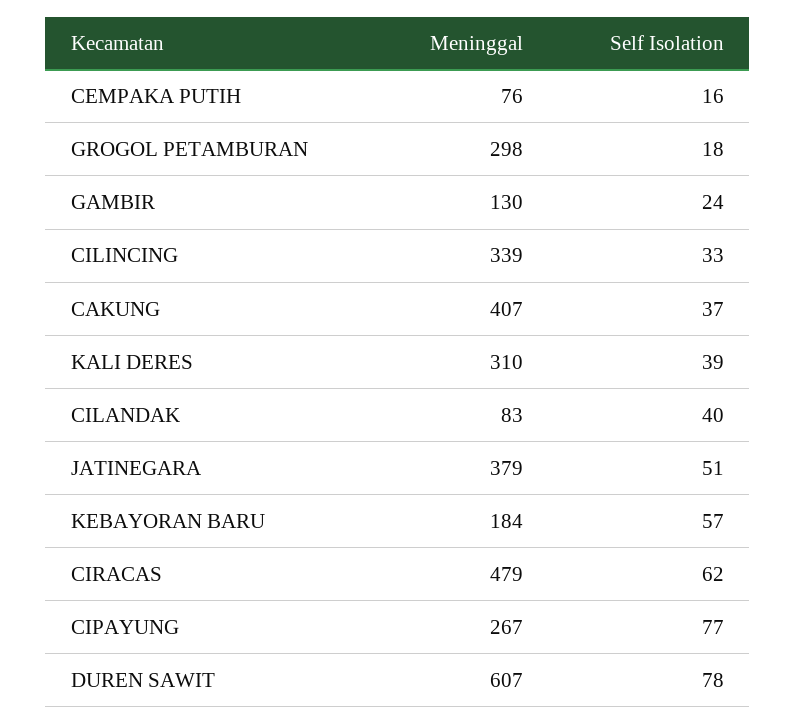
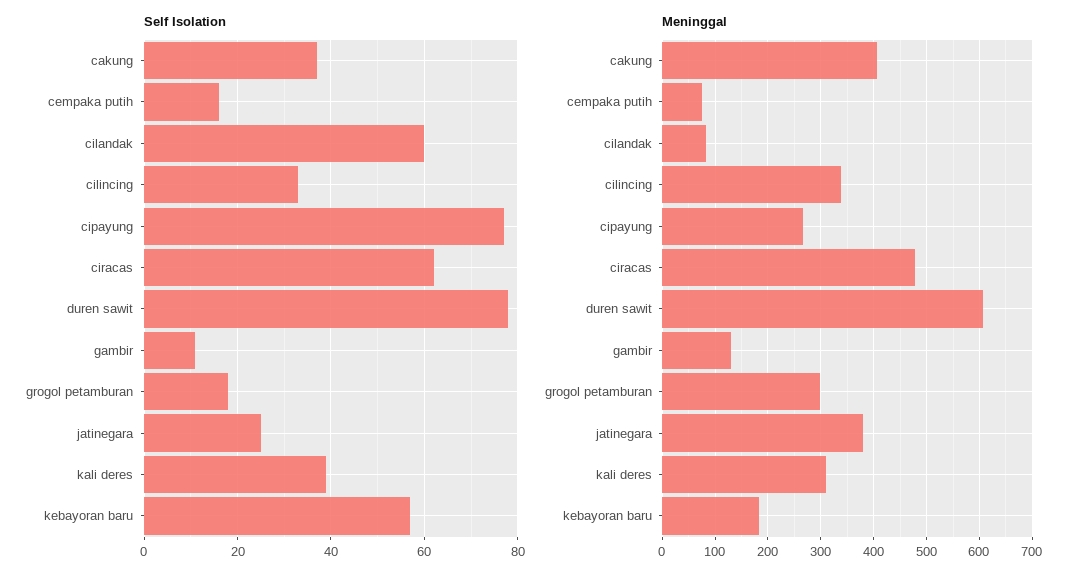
Self Isolation, GAMBIR: 24 -> 10
Self Isolation, CILANDAK: 40 -> 60
Self Isolation, JATINEGARA: 51 -> 25

